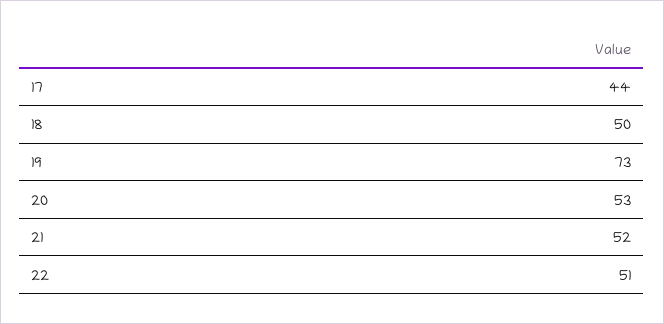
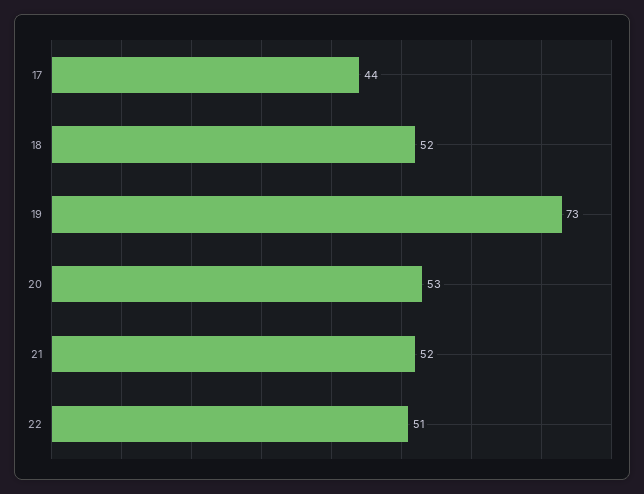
18: 50 -> 52

